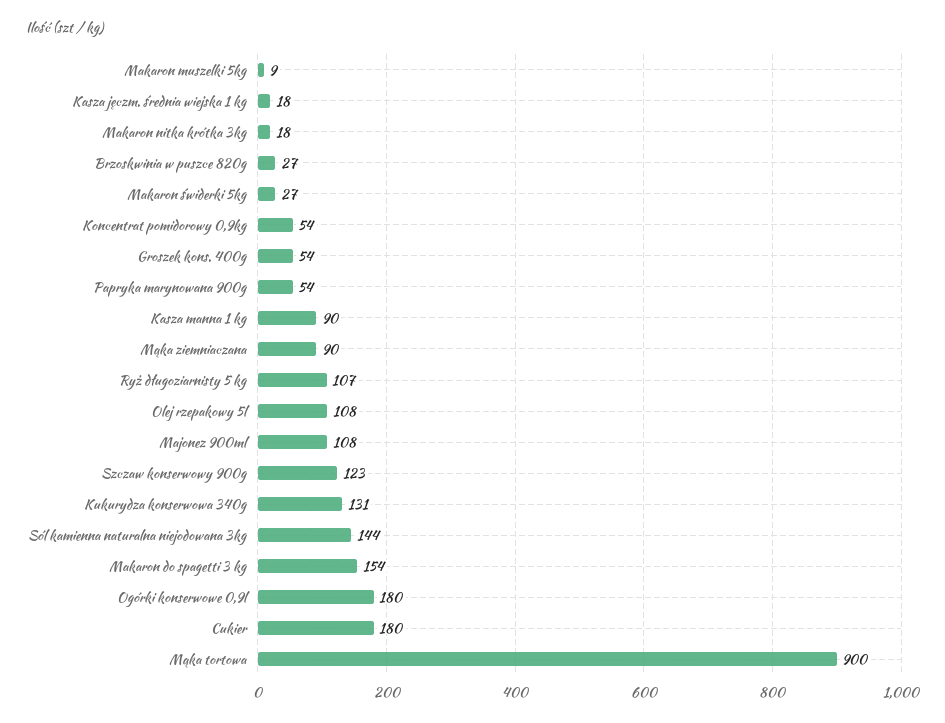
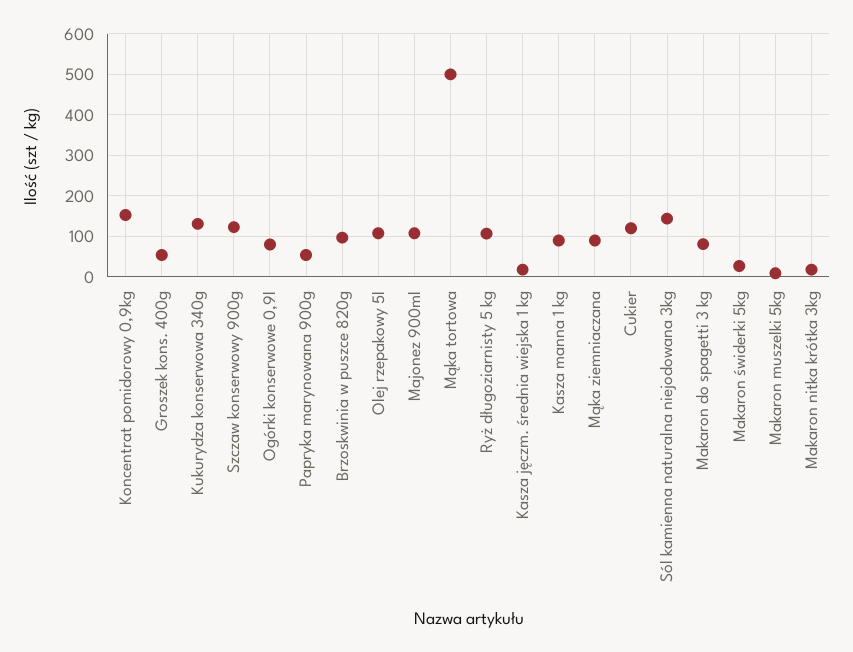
Brzoskwinia w puszce 820g: 27 -> 100
Koncentrat pomidorowy 0,9kg: 54 -> 160
Makaron do spagetti 3 kg: 154 -> 80
Ogórki konserwowe 0,9l: 180 -> 80
Cukier: 180 -> 120
Mąka tortowa: 900 -> 500

